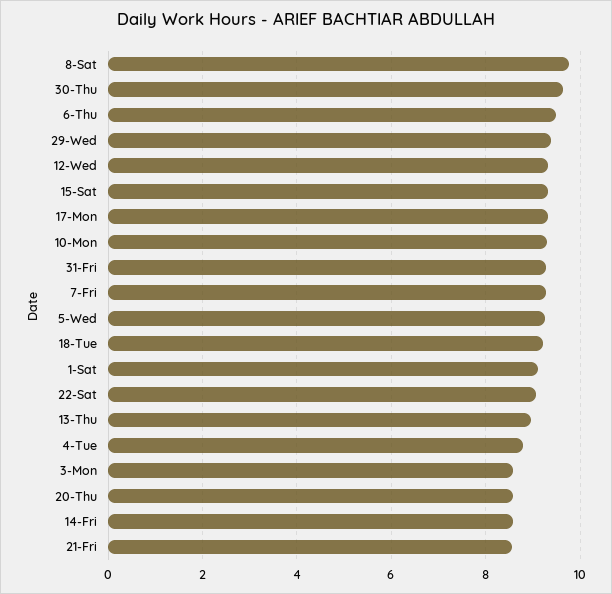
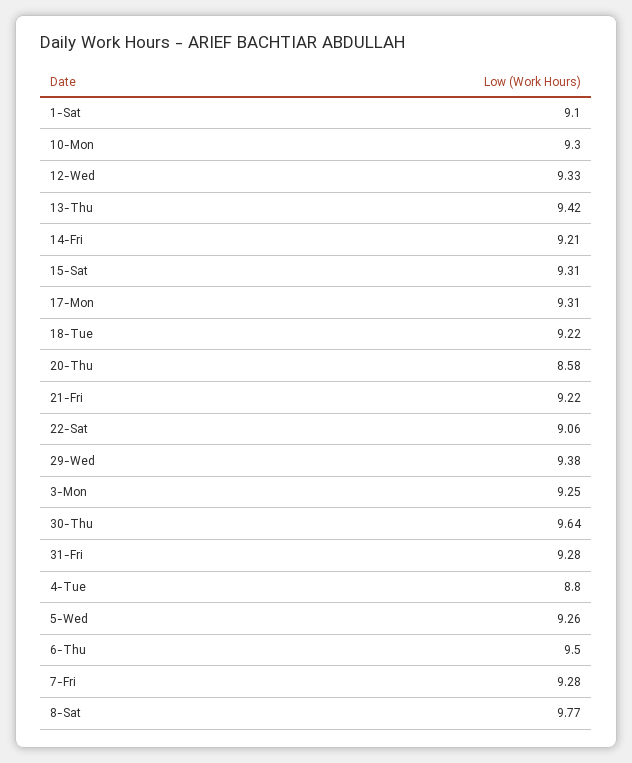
13-Thu: 9 -> 9.42
3-Mon: 8.6 -> 9.25
14-Fri: 8.6 -> 9.21
21-Fri: 8.6 -> 9.22

